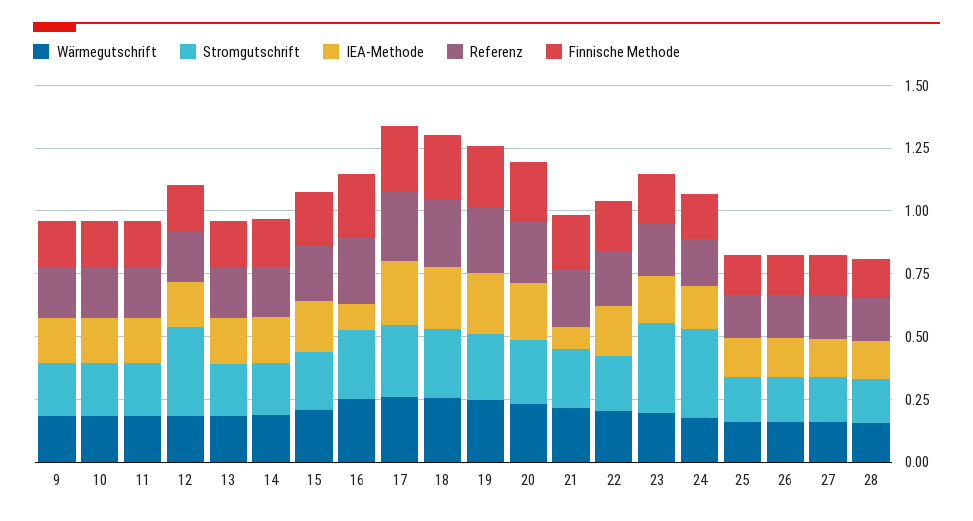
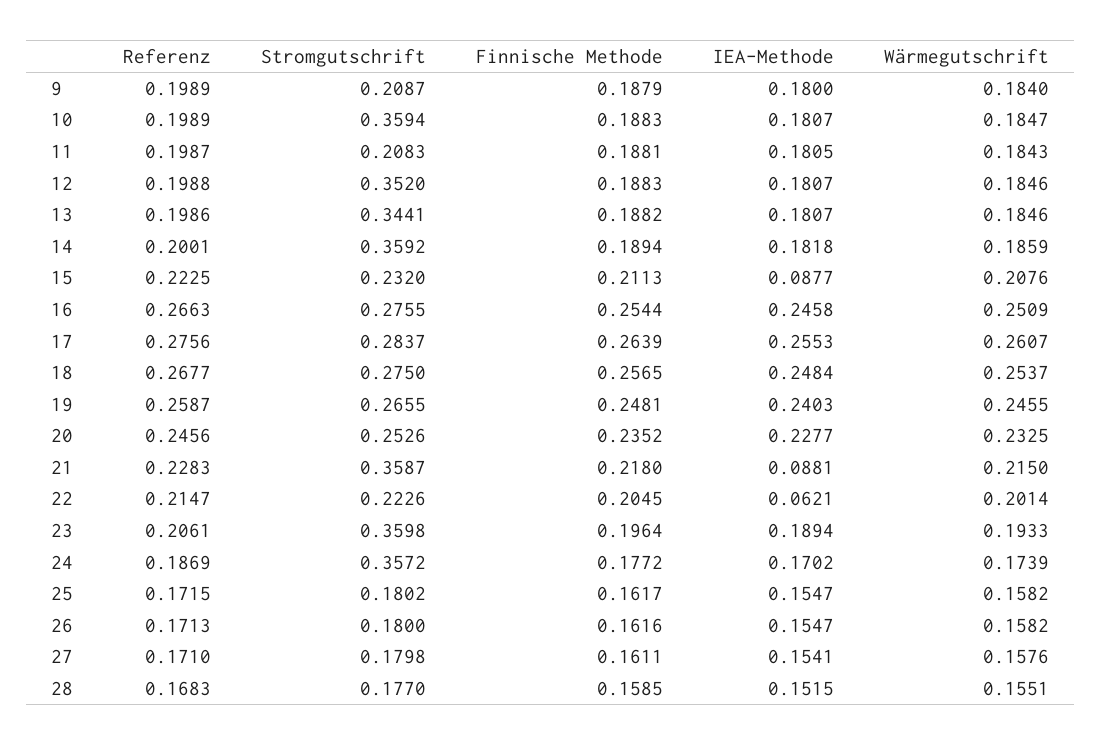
Stromgutschrift, 10: 0.2 -> 0.3594
Stromgutschrift, 13: 0.2 -> 0.3441
Stromgutschrift, 14: 0.2 -> 0.3592
IEA-Methode, 15: 0.2 -> 0.0877
IEA-Methode, 16: 0.1 -> 0.2458
Stromgutschrift, 21: 0.25 -> 0.3587
IEA-Methode, 22: 0.2 -> 0.0621

